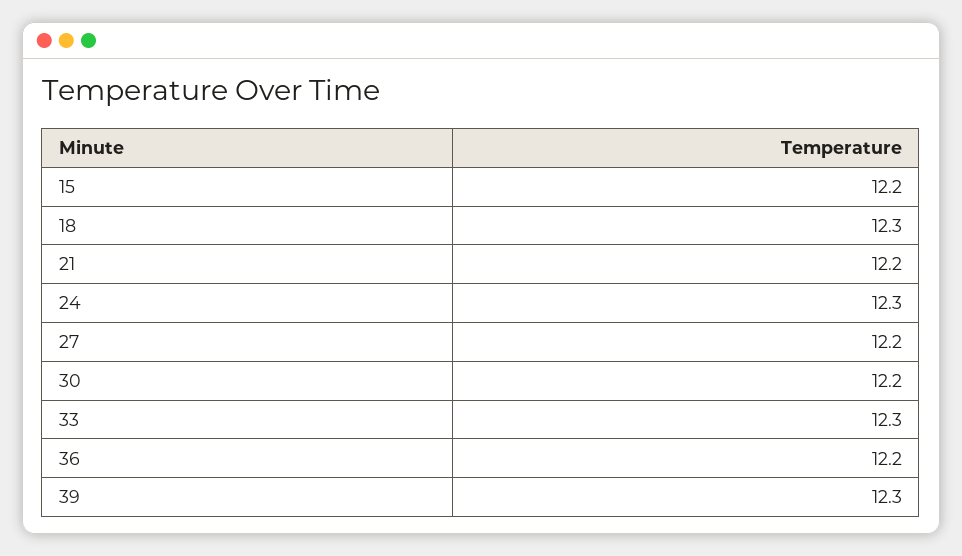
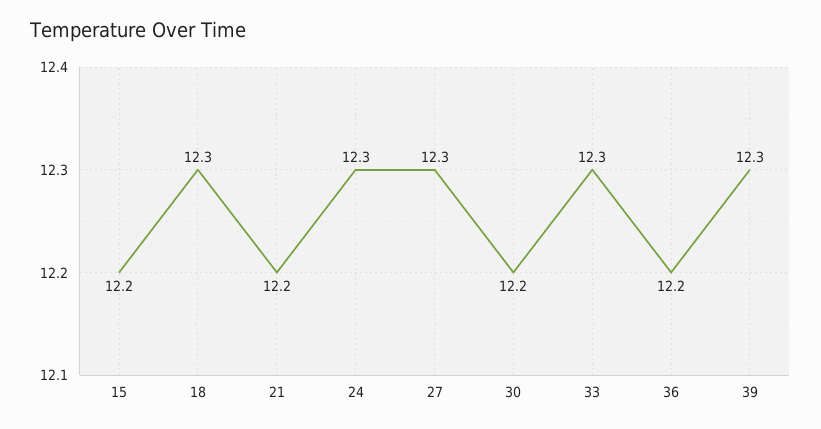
27: 12.2 -> 12.3

